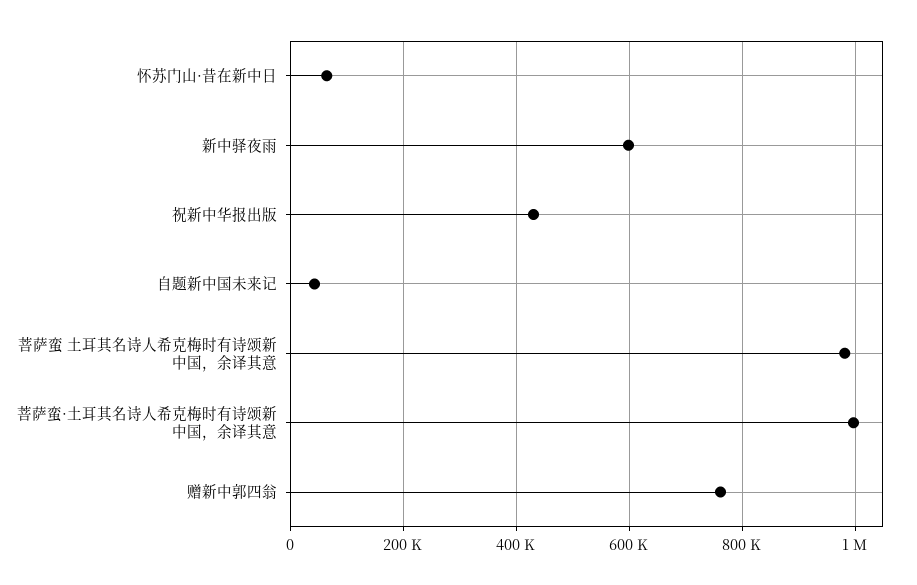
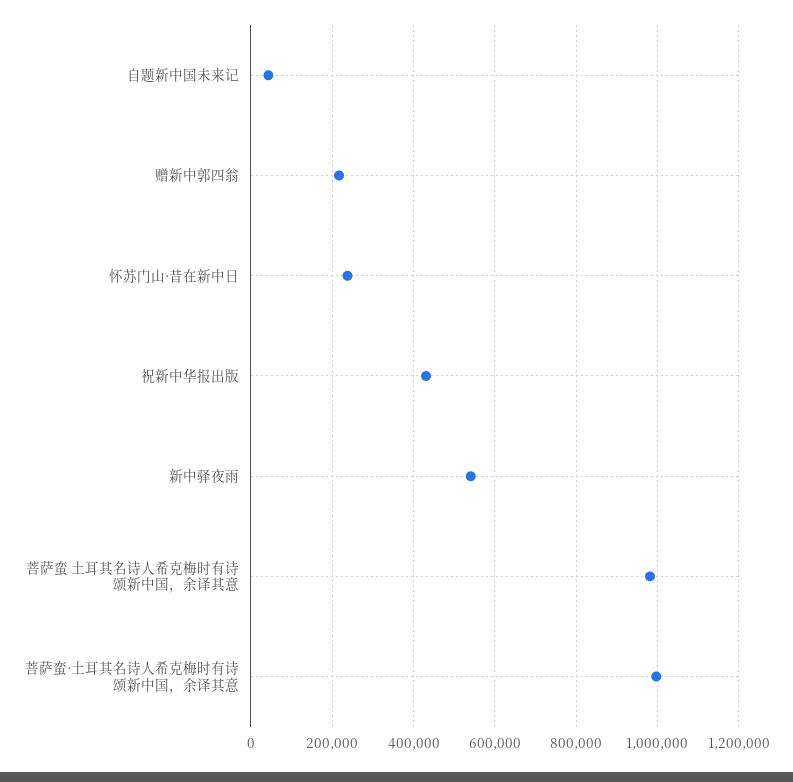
怀苏门山·昔在新中日: 60000 -> 240000
新中驿夜雨: 600000 -> 540000
赠新中郭四翁: 760000 -> 220000

